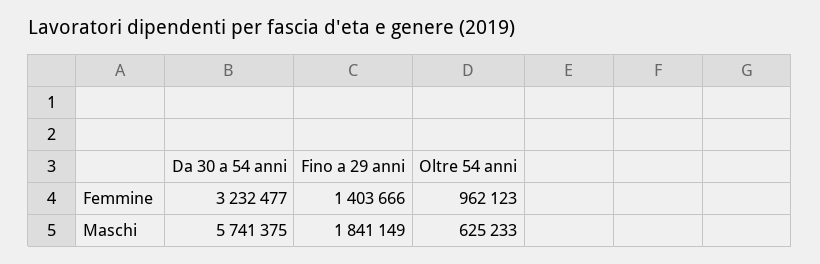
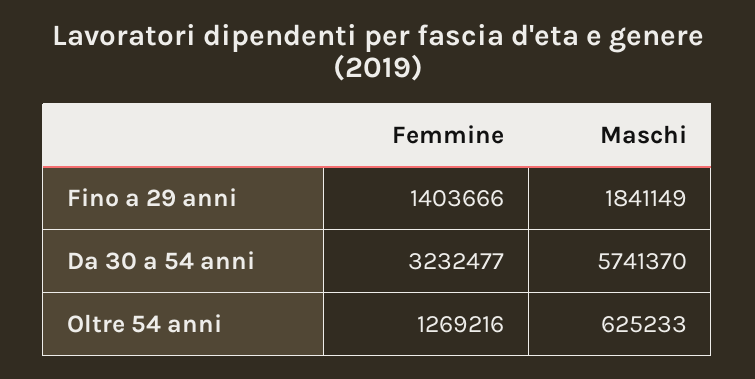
Oltre 54 anni, Femmine: 962123 -> 1269216
Da 30 a 54 anni, Maschi: 5741375 -> 5741370

